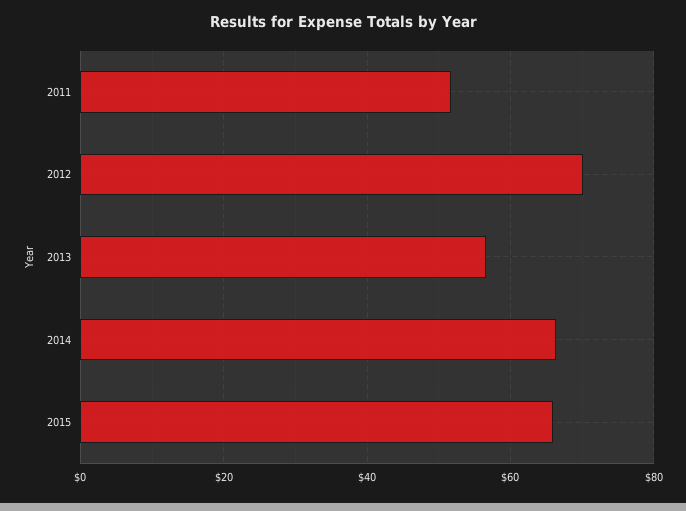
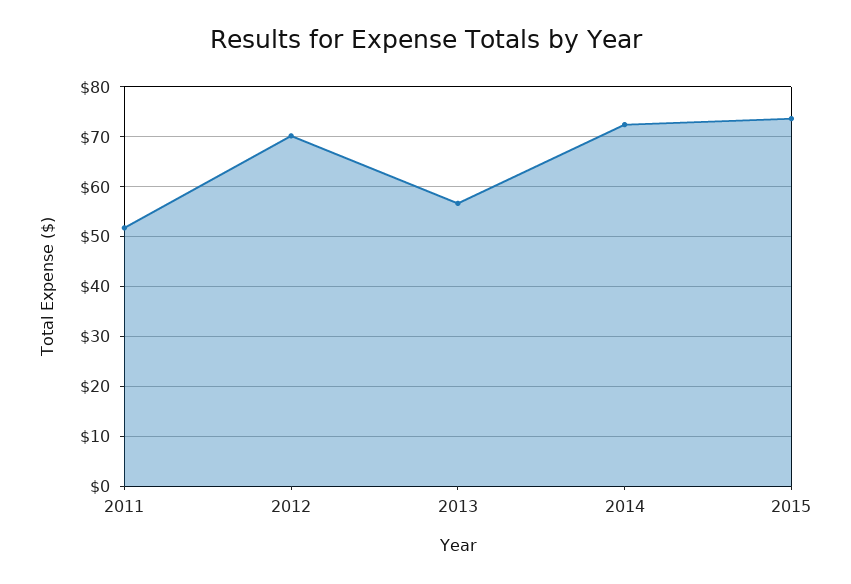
2014: 66 -> 72
2015: 66 -> 74

